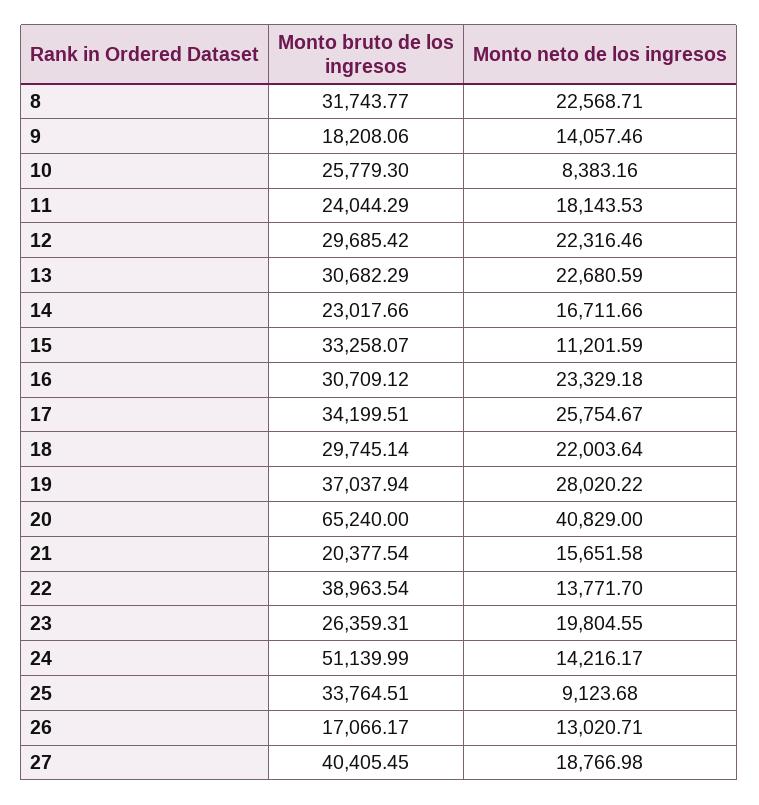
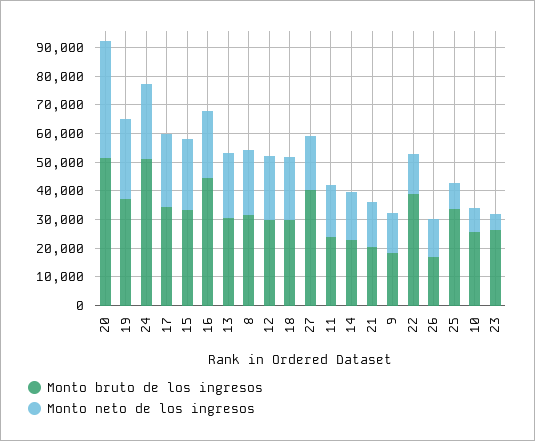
Monto neto de los ingresos, 15: 11201.59 -> 25000
Monto bruto de los ingresos, 16: 30709.12 -> 45000
Monto bruto de los ingresos, 20: 65240 -> 50000
Monto neto de los ingresos, 23: 19804.55 -> 5000
Monto neto de los ingresos, 24: 14216.17 -> 25000

